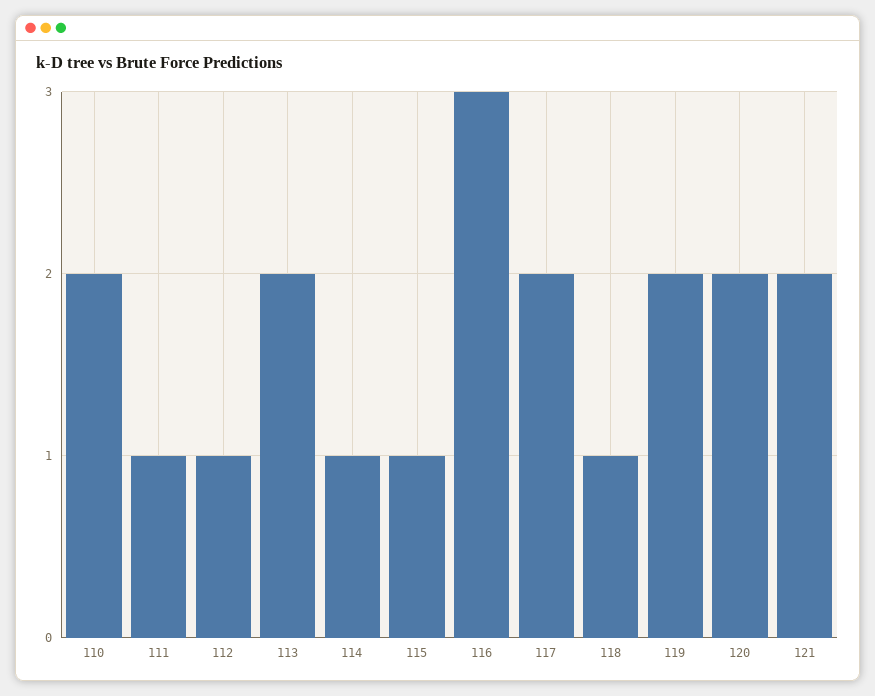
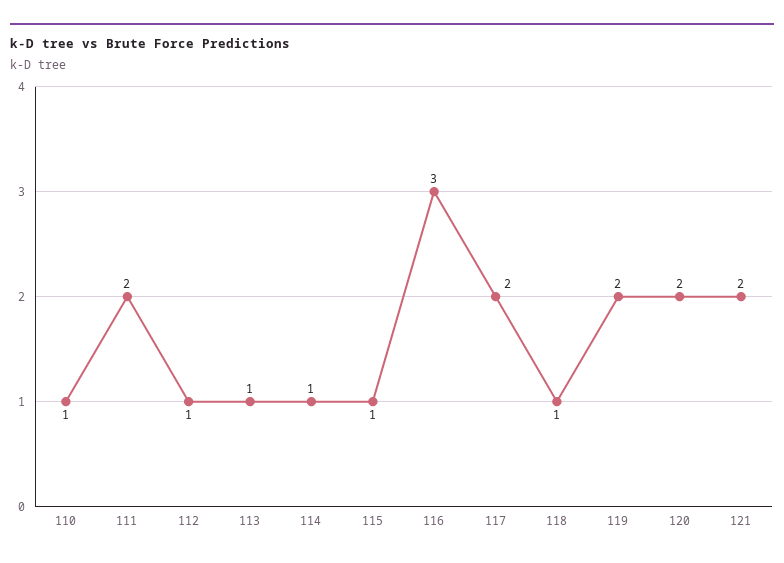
110: 2 -> 1
111: 1 -> 2
113: 2 -> 1

